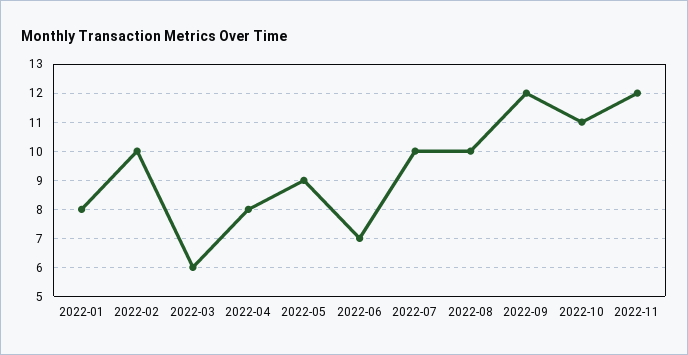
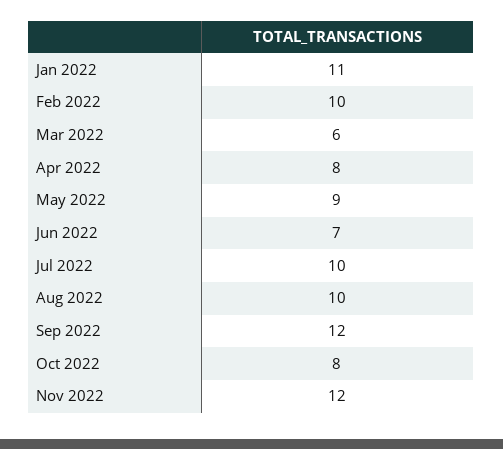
2022-01: 8 -> 11
2022-10: 11 -> 8

